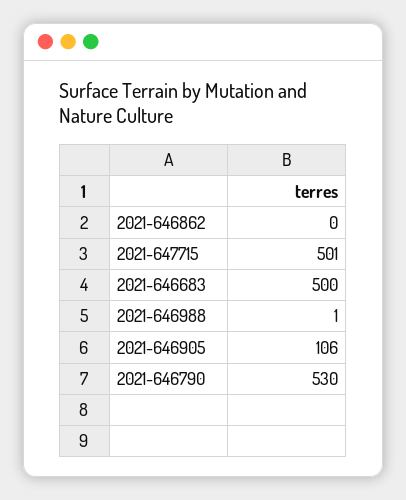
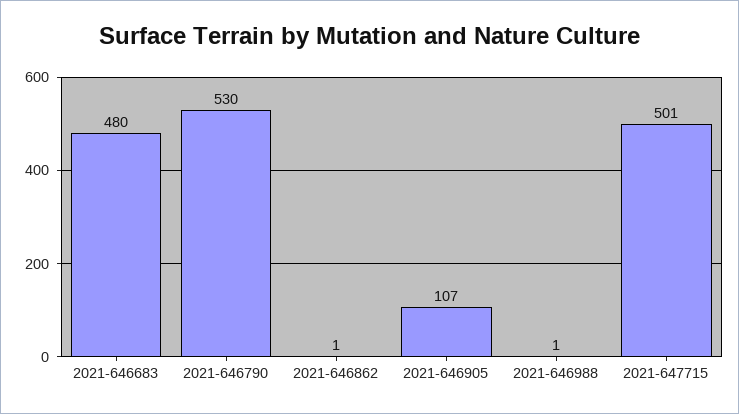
2021-646862: 0 -> 1
2021-646683: 500 -> 480
2021-646905: 106 -> 107

